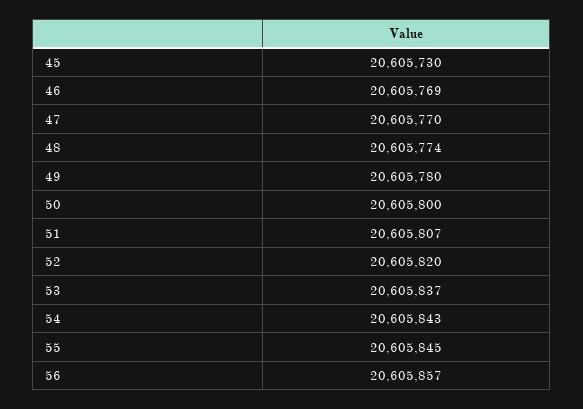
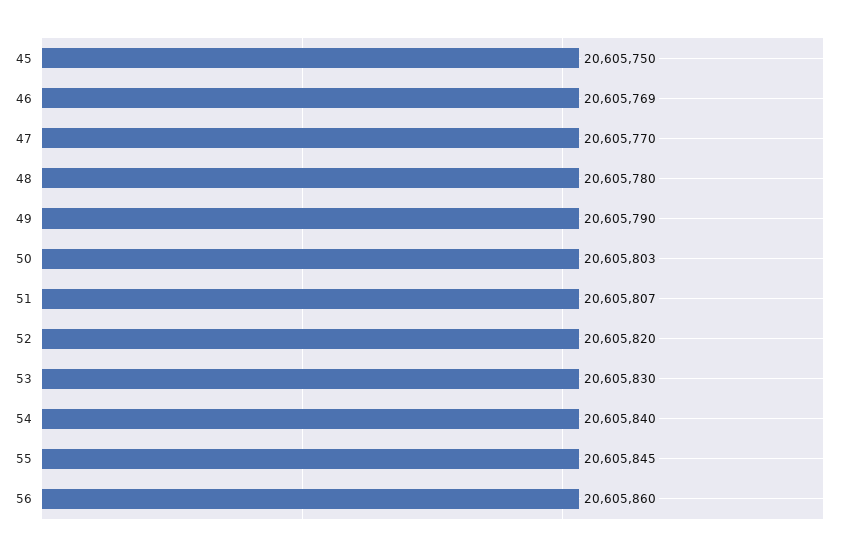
45: 20605730 -> 20605750
48: 20605774 -> 20605780
49: 20605780 -> 20605790
50: 20605800 -> 20605803
53: 20605837 -> 20605830
54: 20605843 -> 20605840
56: 20605857 -> 20605860

